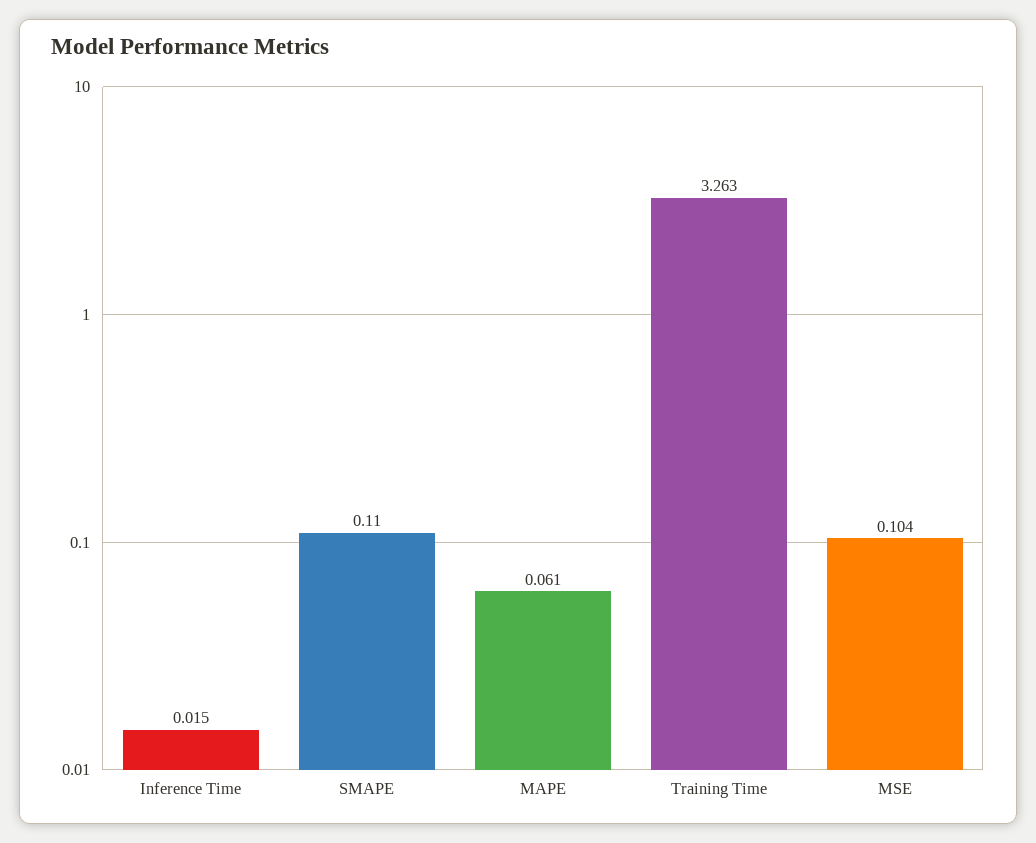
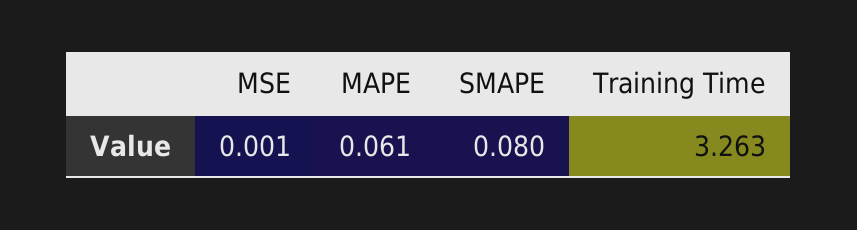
Inference Time: 0.015 -> none
SMAPE: 0.11 -> 0.08
MSE: 0.104 -> 0.001

